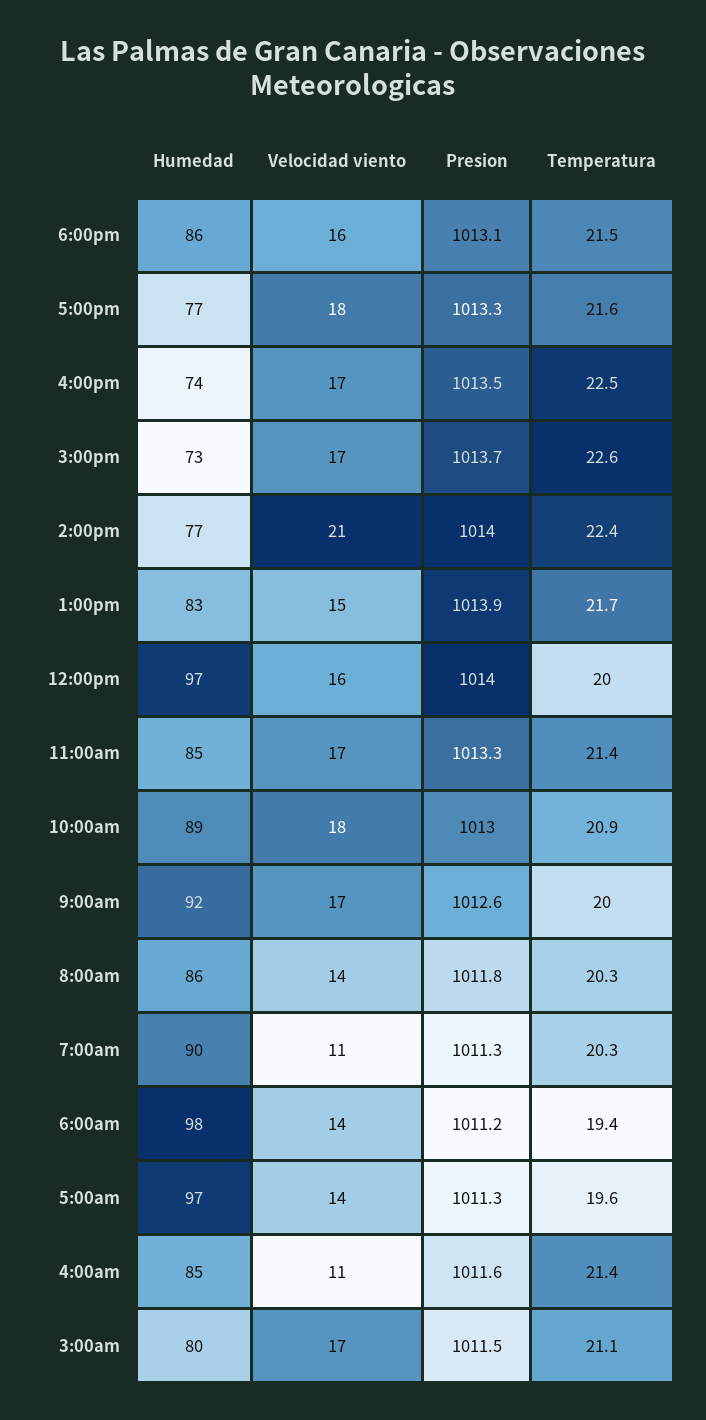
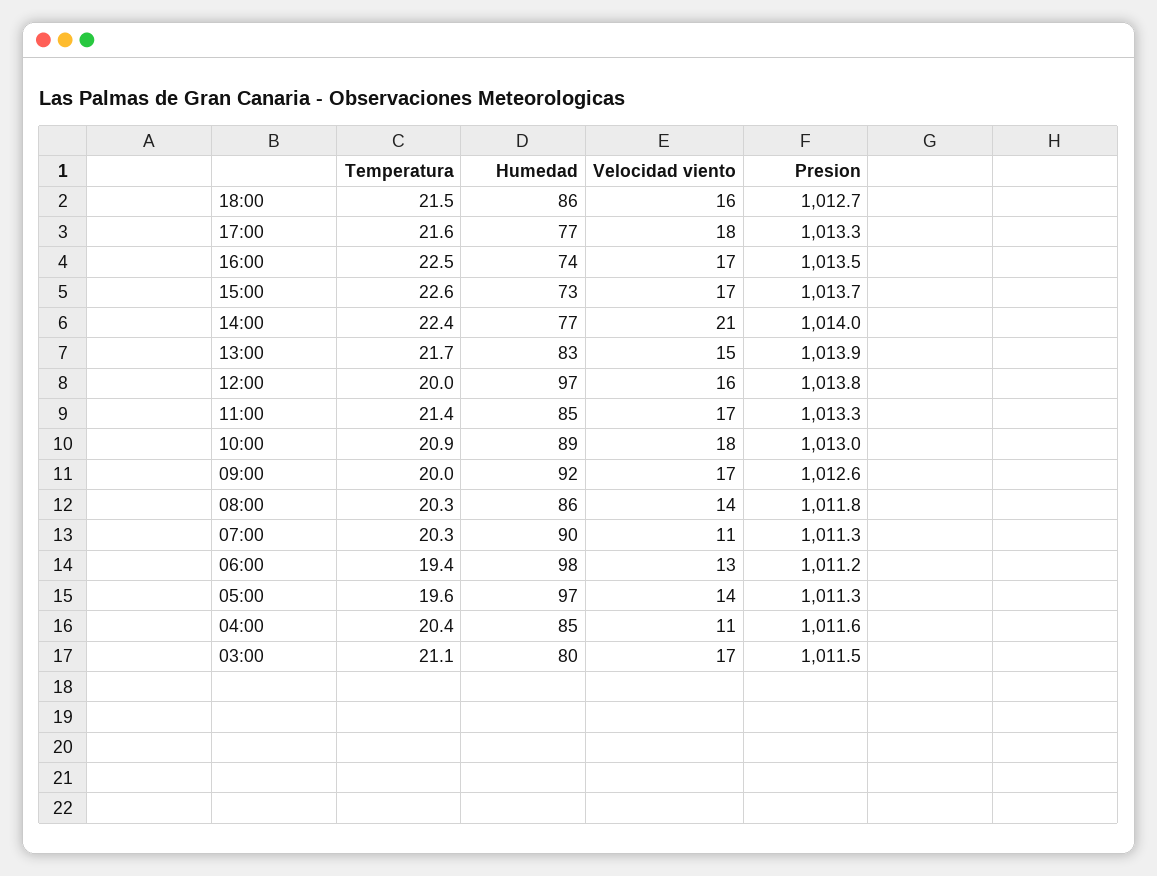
Presion, 6:00pm: 1013.1 -> 1012.7
Presion, 12:00pm: 1014 -> 1013.8
Velocidad viento, 6:00am: 14 -> 13
Temperatura, 4:00am: 21.4 -> 20.4

